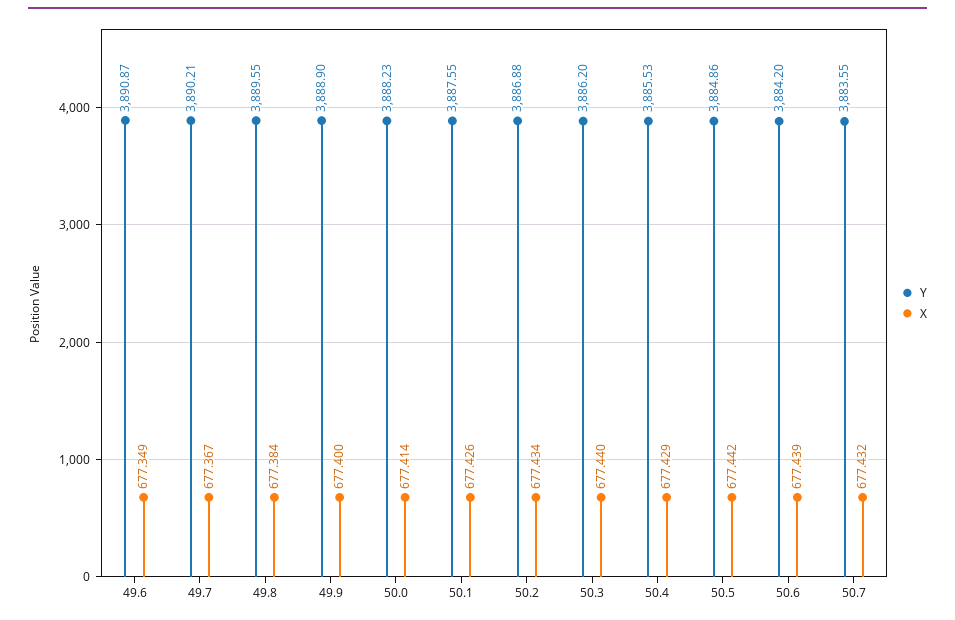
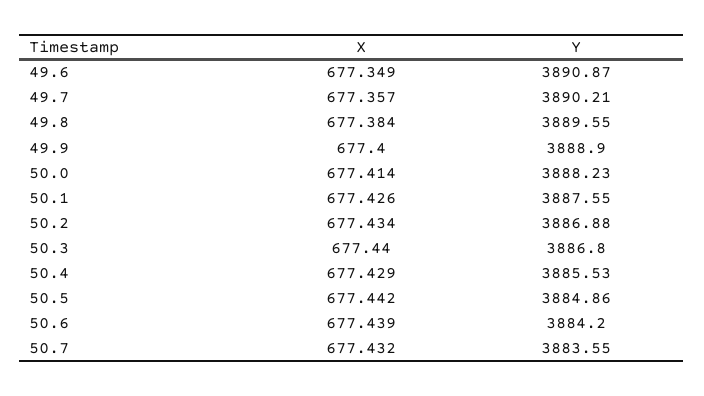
X, 49.7: 677.367 -> 677.357
Y, 50.3: 3886.2 -> 3886.8

